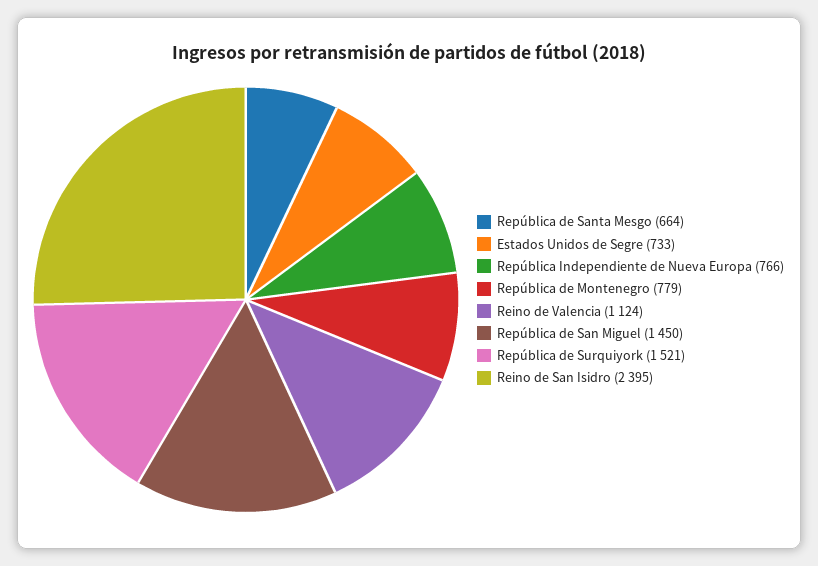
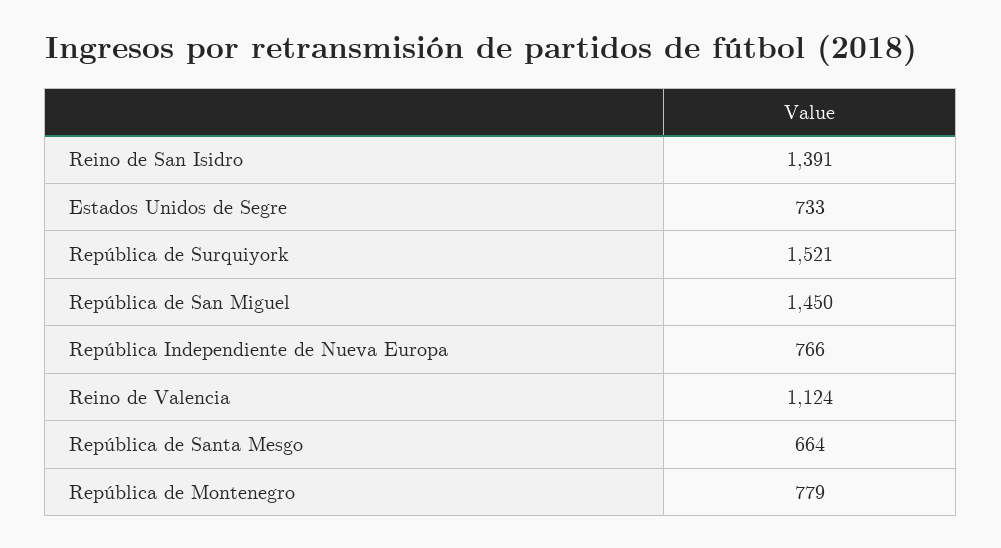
Reino de San Isidro: 2395 -> 1391

